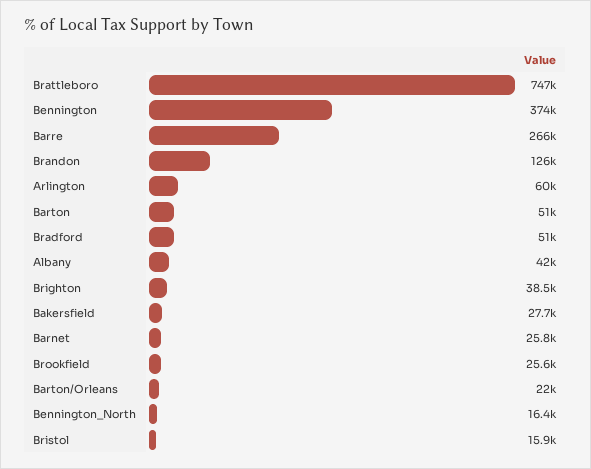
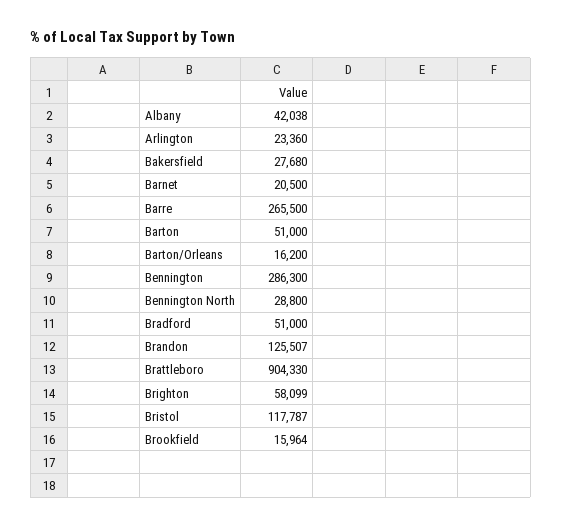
Brattleboro: 747000 -> 904330
Bennington: 374000 -> 286300
Arlington: 60000 -> 23360
Brighton: 38500 -> 58099
Barnet: 25800 -> 20500
Brookfield: 25600 -> 15964
Barton/Orleans: 22000 -> 16200
Bennington_North: 16400 -> 28800
Bristol: 15900 -> 117787

